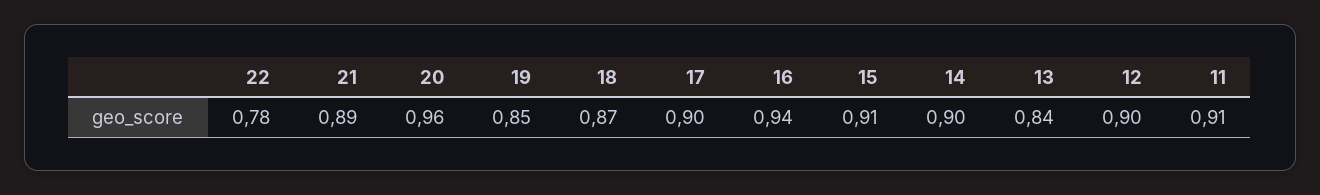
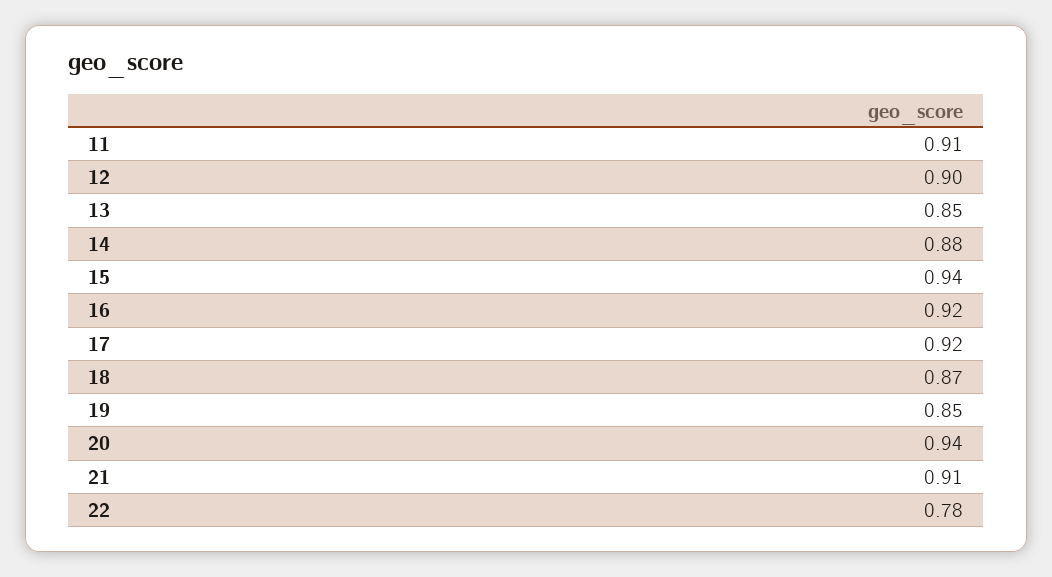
21: 0.89 -> 0.91
20: 0.96 -> 0.94
17: 0.9 -> 0.92
16: 0.94 -> 0.92
15: 0.91 -> 0.94
14: 0.9 -> 0.88
13: 0.84 -> 0.85

